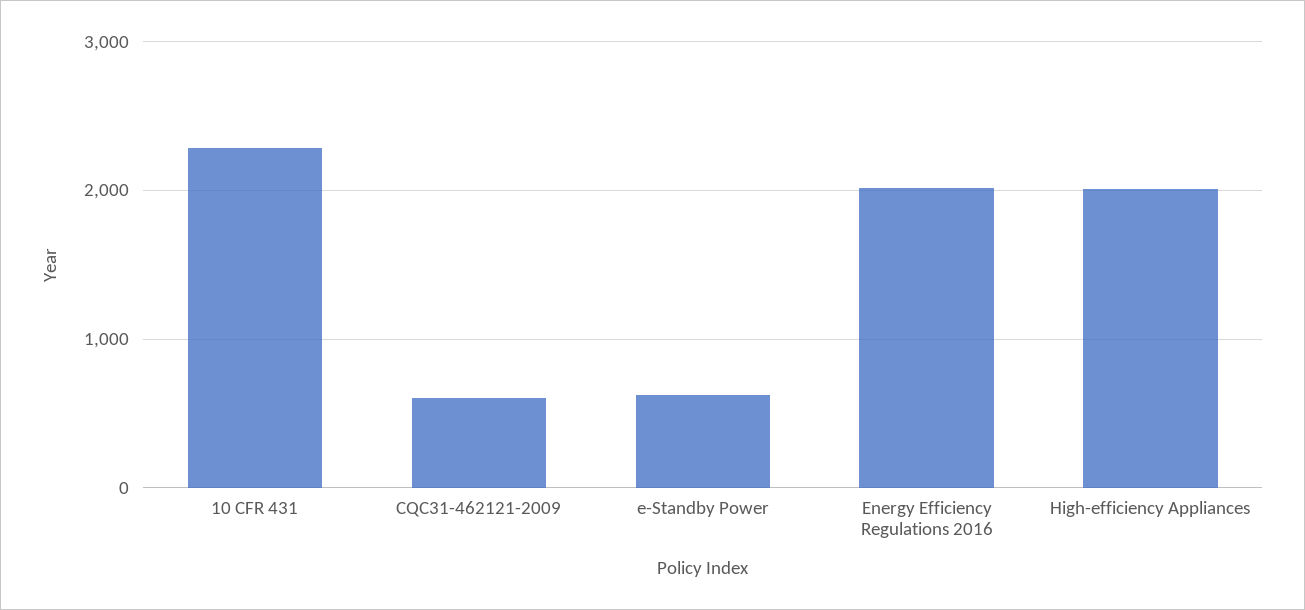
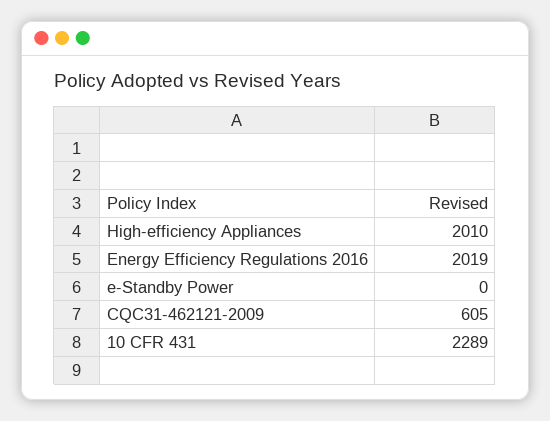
e-Standby Power: 600 -> 0

